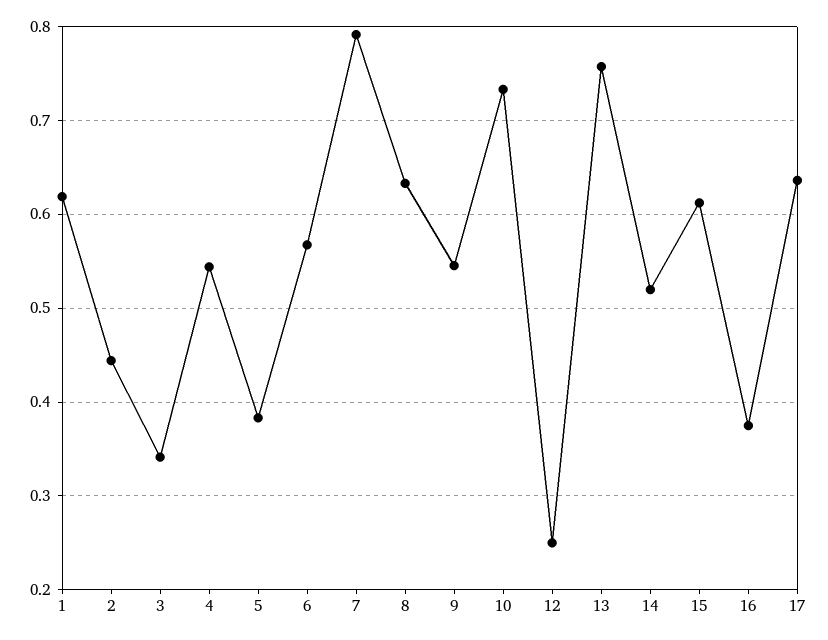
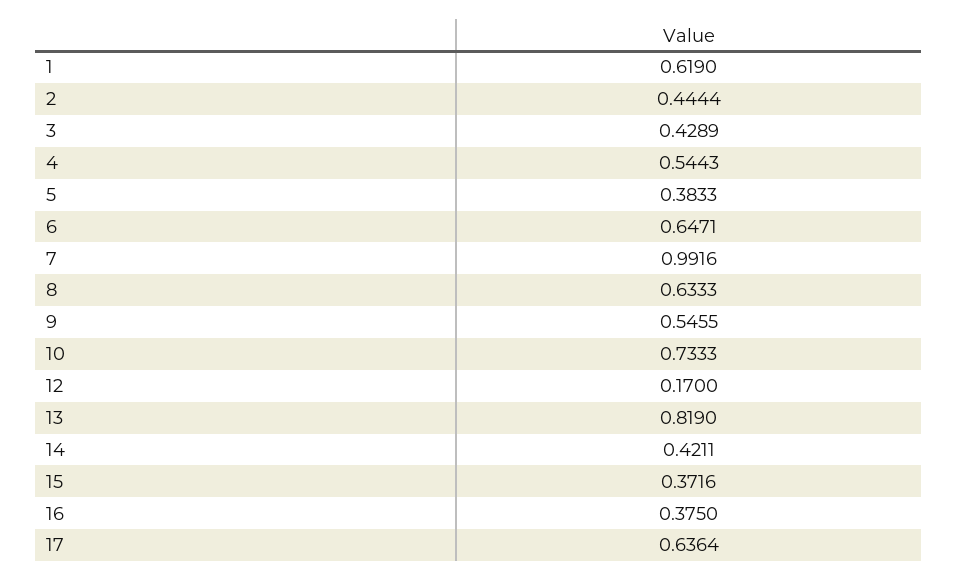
3: 0.34 -> 0.4289
6: 0.57 -> 0.6471
7: 0.79 -> 0.9916
12: 0.25 -> 0.17
13: 0.76 -> 0.819
14: 0.52 -> 0.4211
15: 0.61 -> 0.3716

